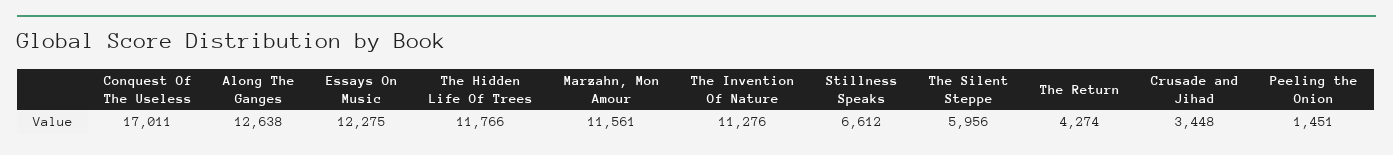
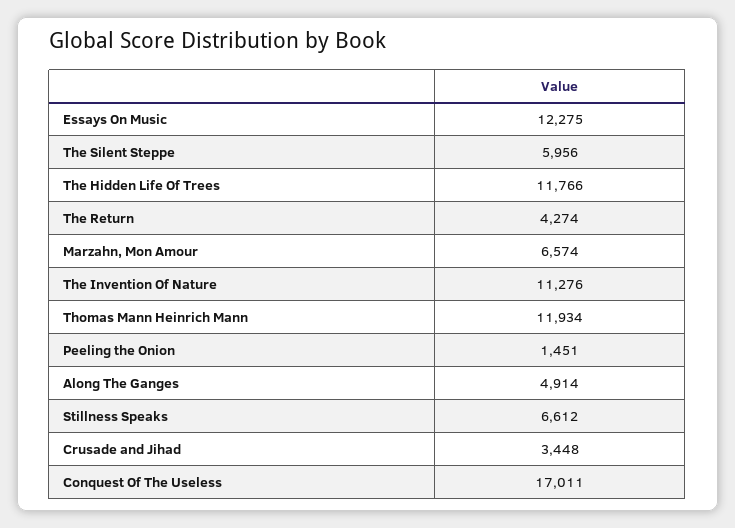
Along The Ganges: 12638 -> 4914
Marzahn, Mon Amour: 11561 -> 6574
Thomas Mann Heinrich Mann: none -> 11934

